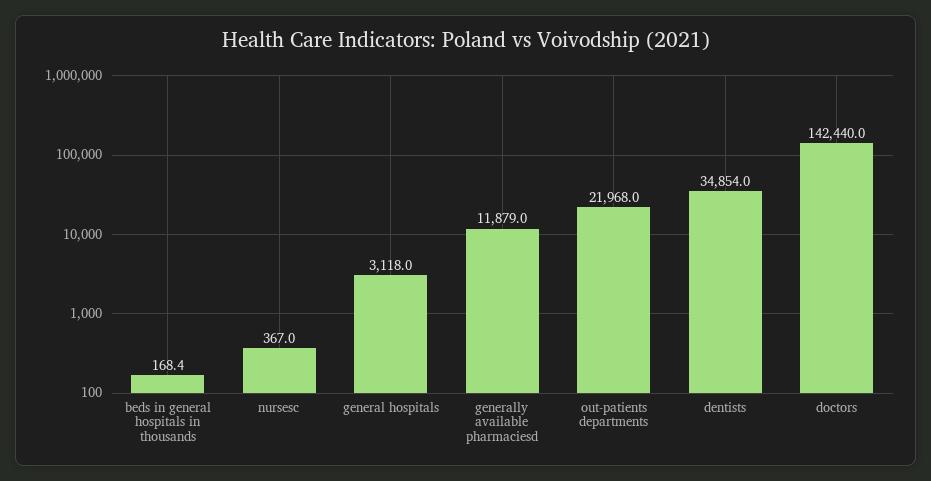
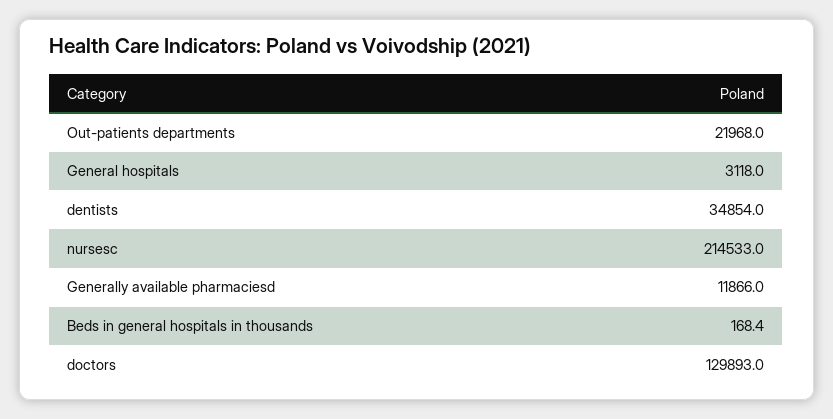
nursesc: 367 -> 214533
generally available pharmaciesd: 11879 -> 11866
doctors: 142440 -> 129893

